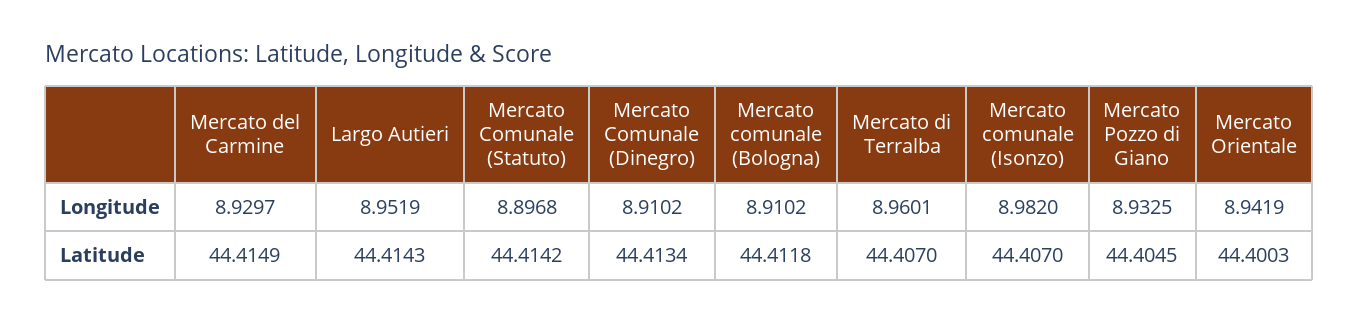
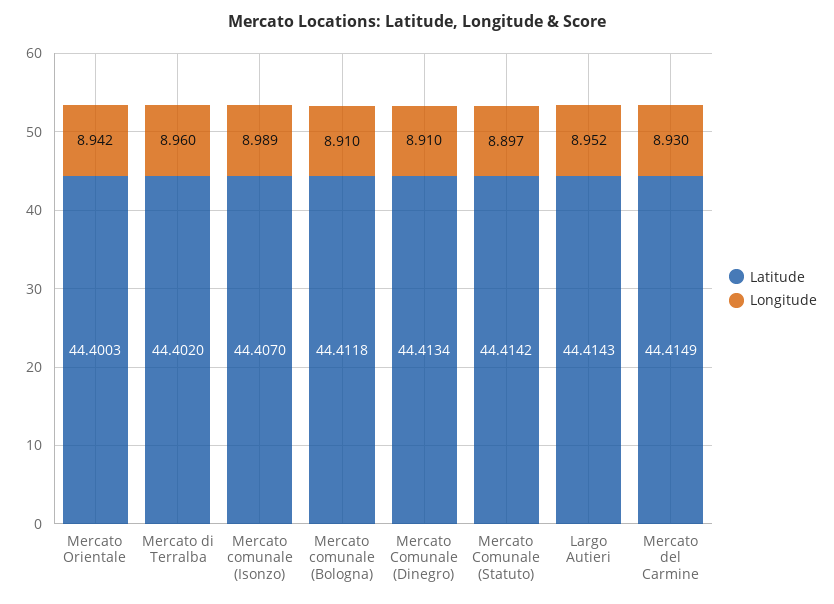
Longitude, Mercato comunale (Isonzo): 8.982 -> 8.989
Longitude, Mercato Pozzo di Giano: 8.9325 -> none
Latitude, Mercato di Terralba: 44.407 -> 44.402
Latitude, Mercato Pozzo di Giano: 44.4045 -> none

